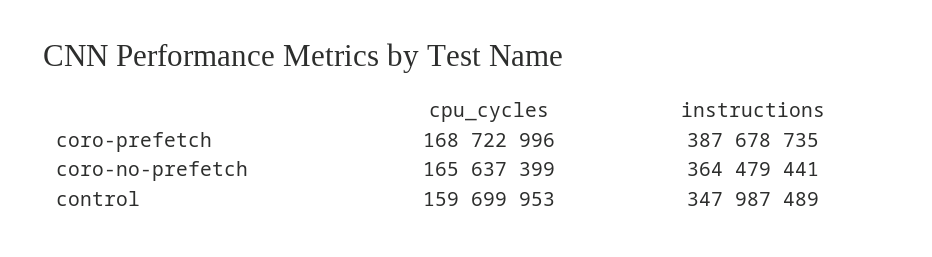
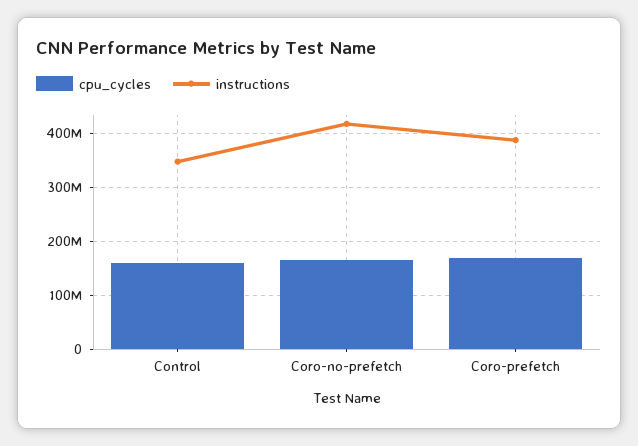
instructions, coro-no-prefetch: 364479441 -> 420000000

